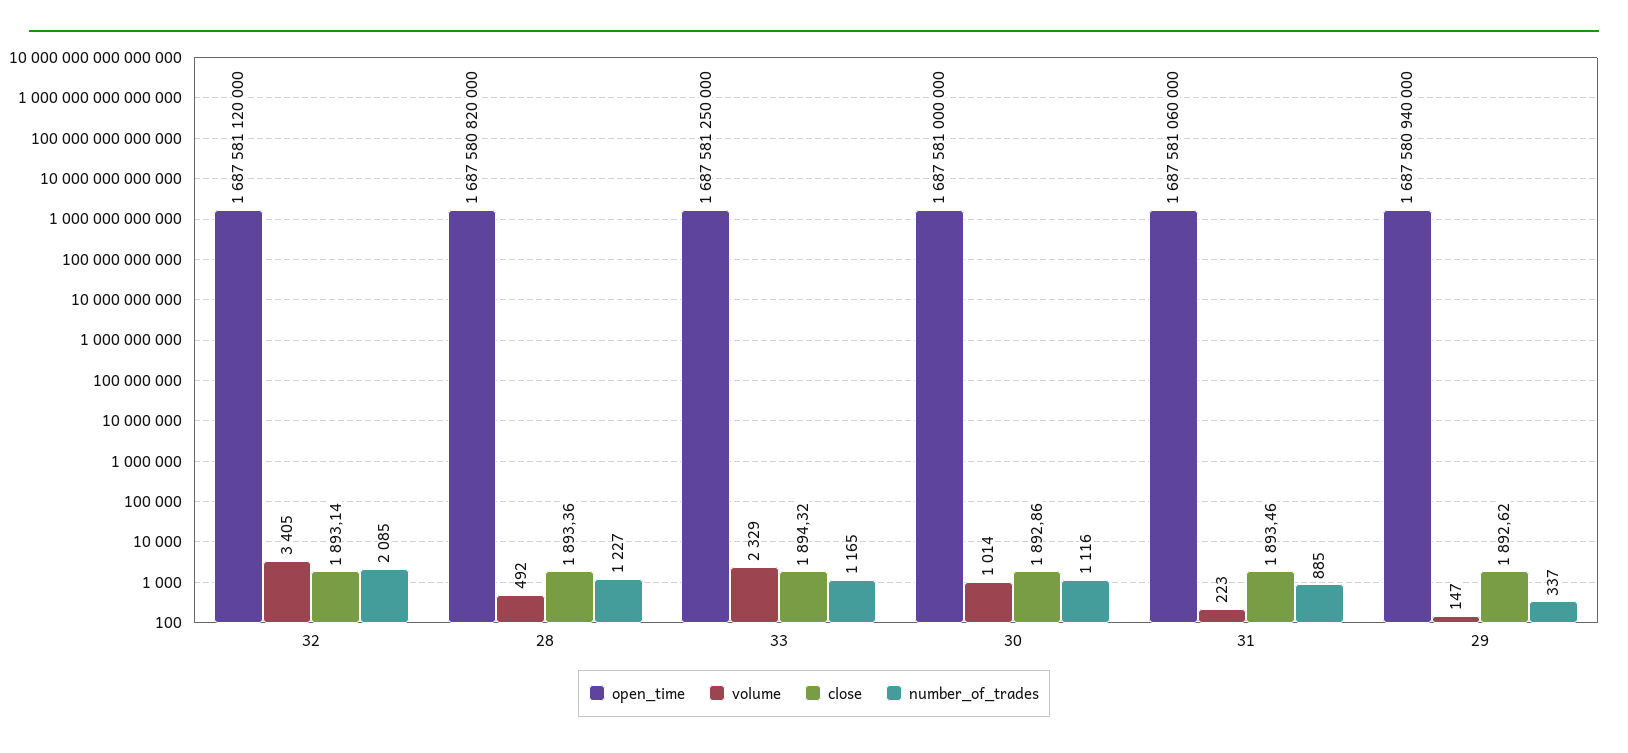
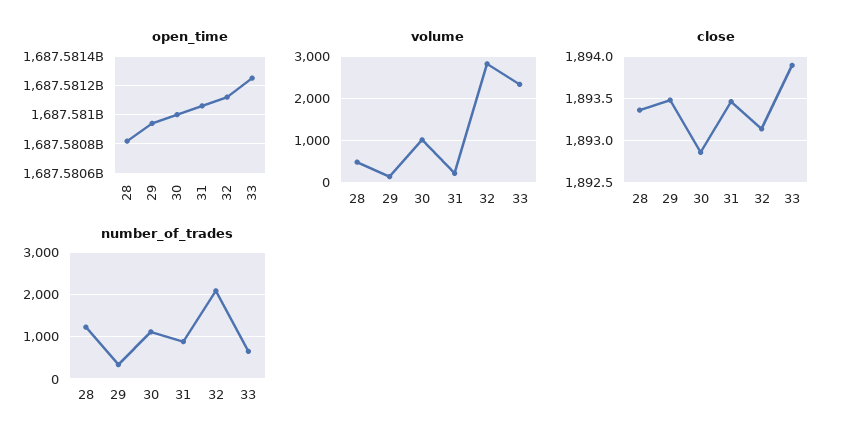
volume, 32: 3405 -> 2800
close, 33: 1894.32 -> 1893.9
number_of_trades, 33: 1165 -> 600
close, 29: 1892.62 -> 1893.5

